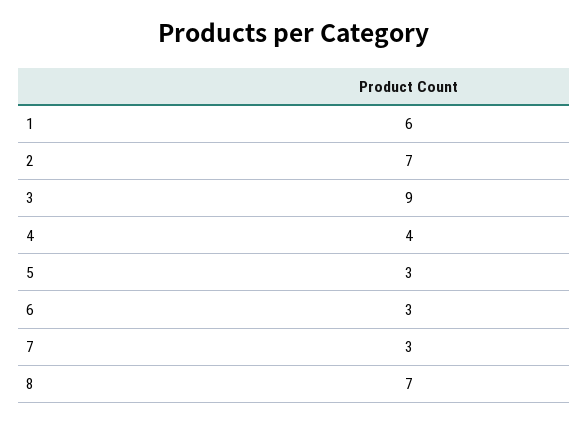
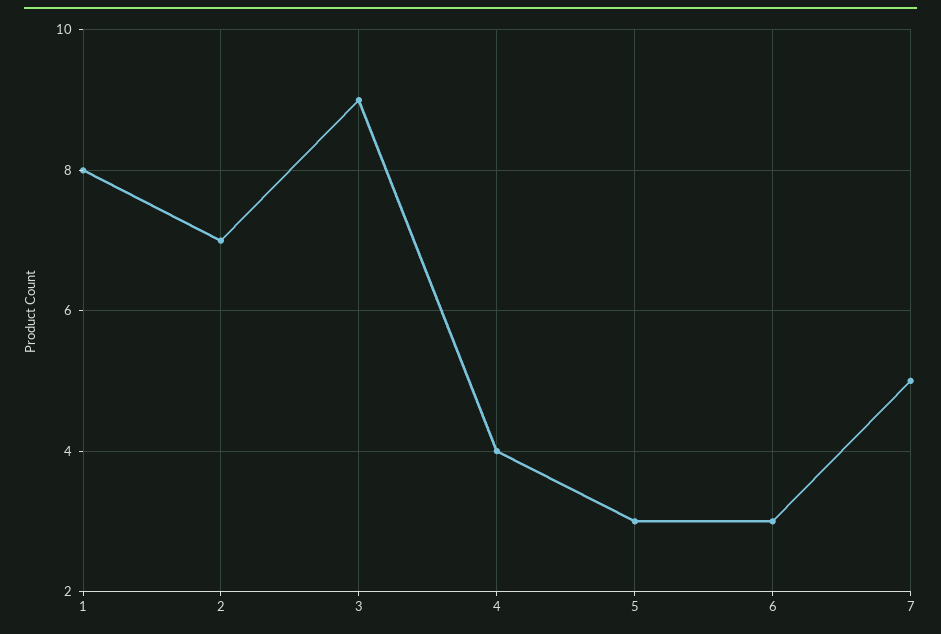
1: 6 -> 8
7: 3 -> 5
8: 7 -> none

